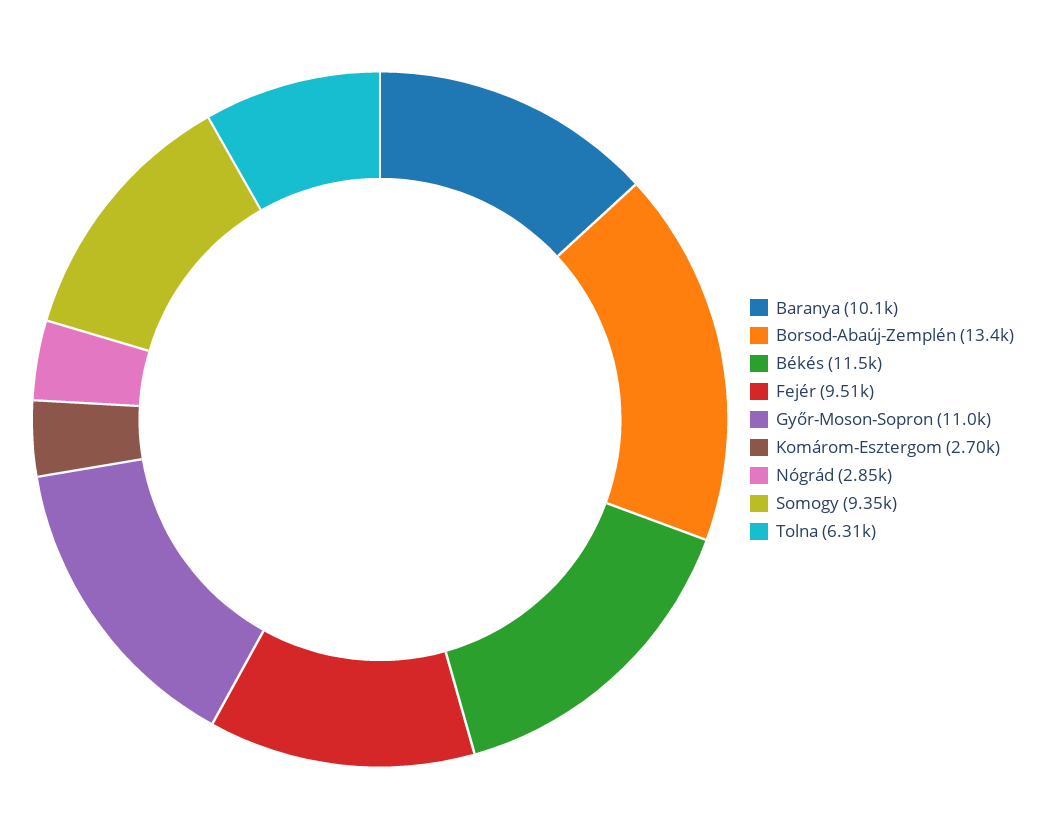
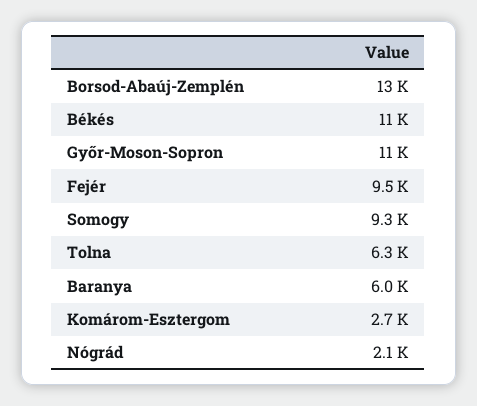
Baranya: 10100 -> 6000
Nógrád: 2850 -> 2100

